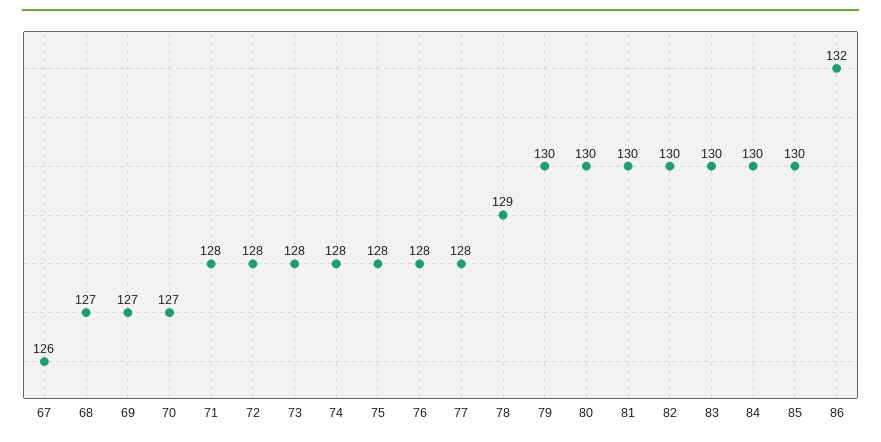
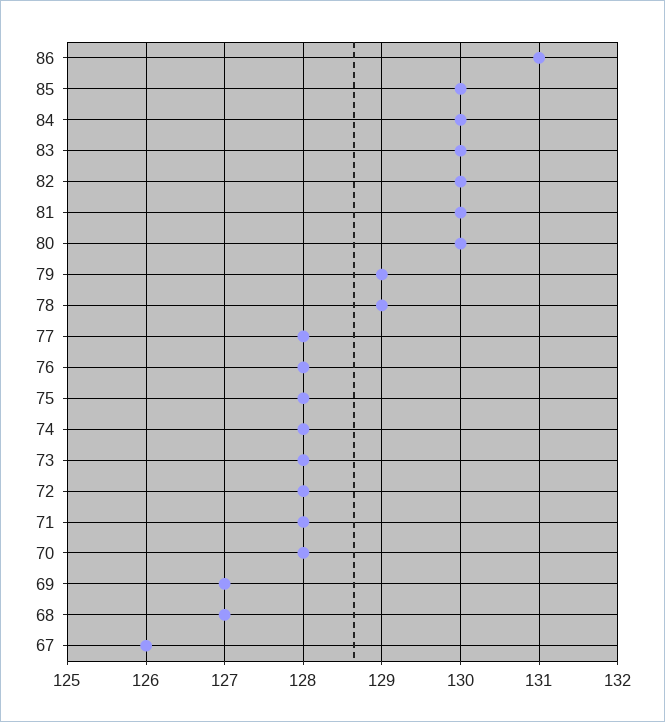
70: 127 -> 128
79: 130 -> 129
86: 132 -> 131

